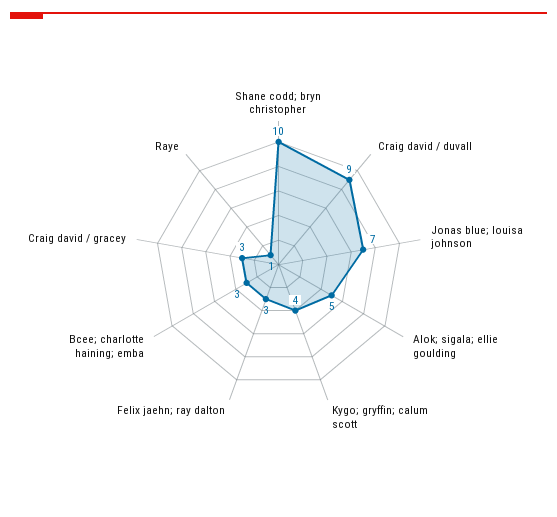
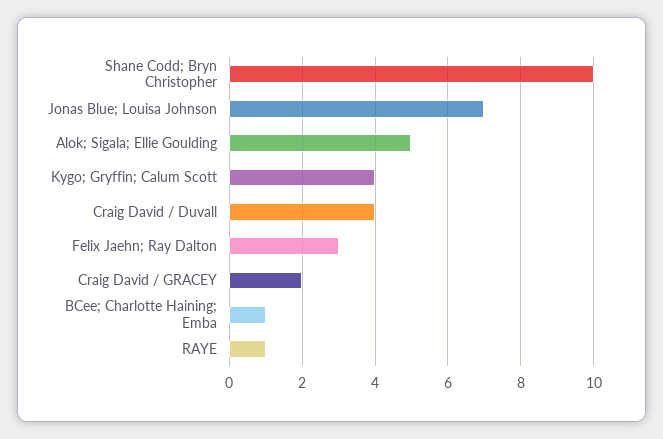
Craig david / duvall: 9 -> 4
Bcee; charlotte haining; emba: 3 -> 1
Craig david / gracey: 3 -> 2

